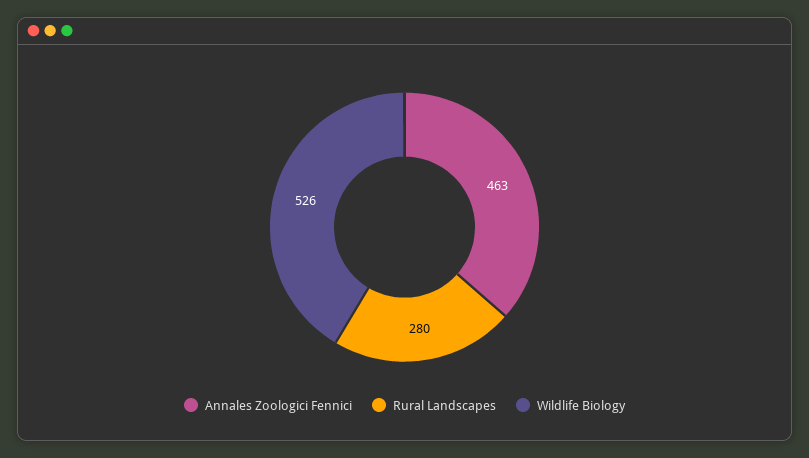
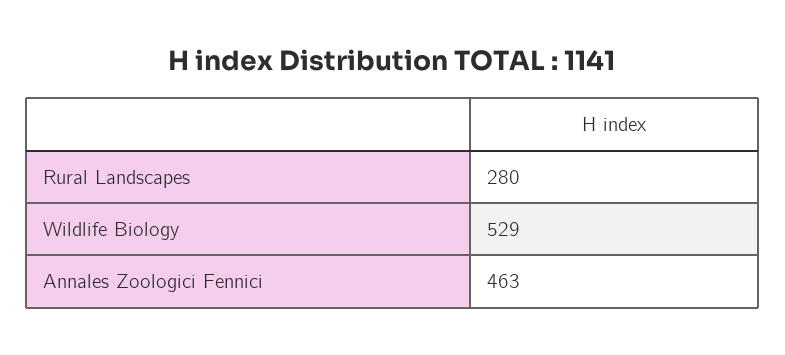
Wildlife Biology: 526 -> 529

